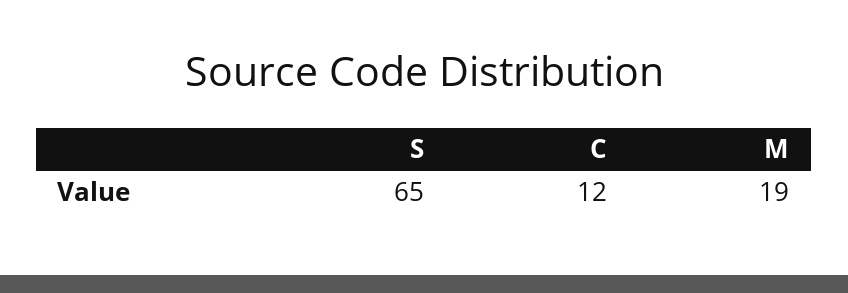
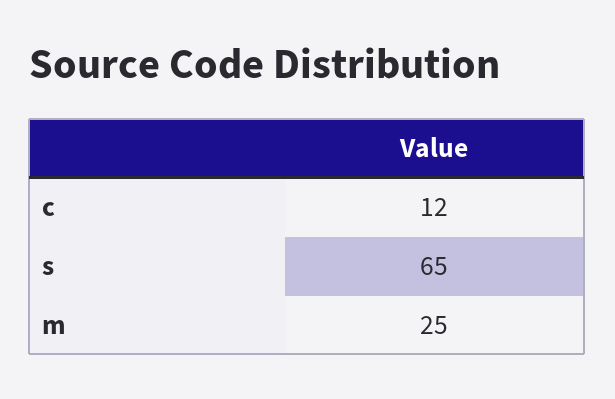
M: 19 -> 25

